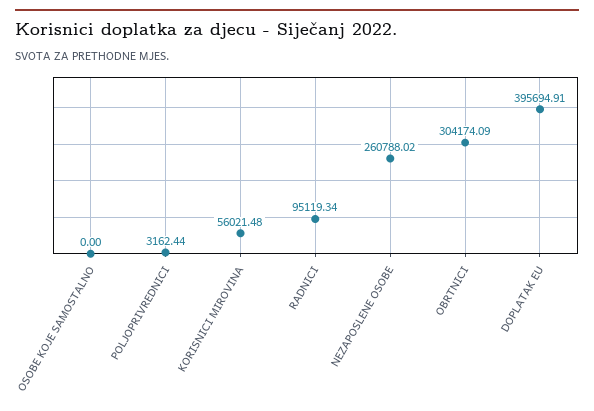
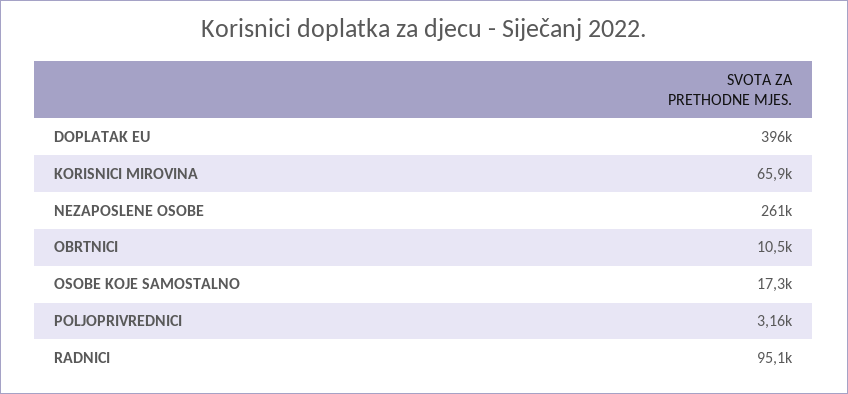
OSOBE KOJE SAMOSTALNO: 0 -> 17300
KORISNICI MIROVINA: 56021.48 -> 65900
OBRTNICI: 304174.09 -> 10500

